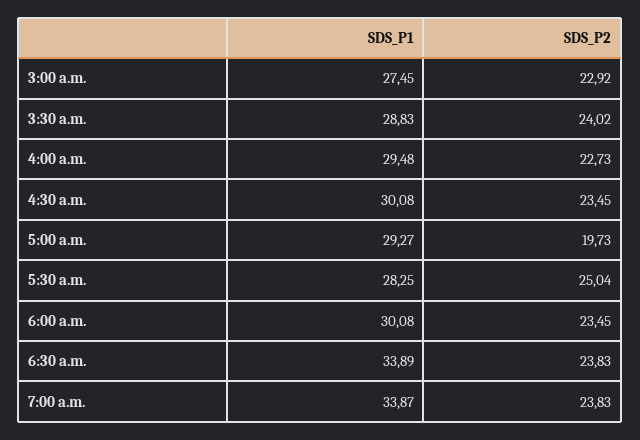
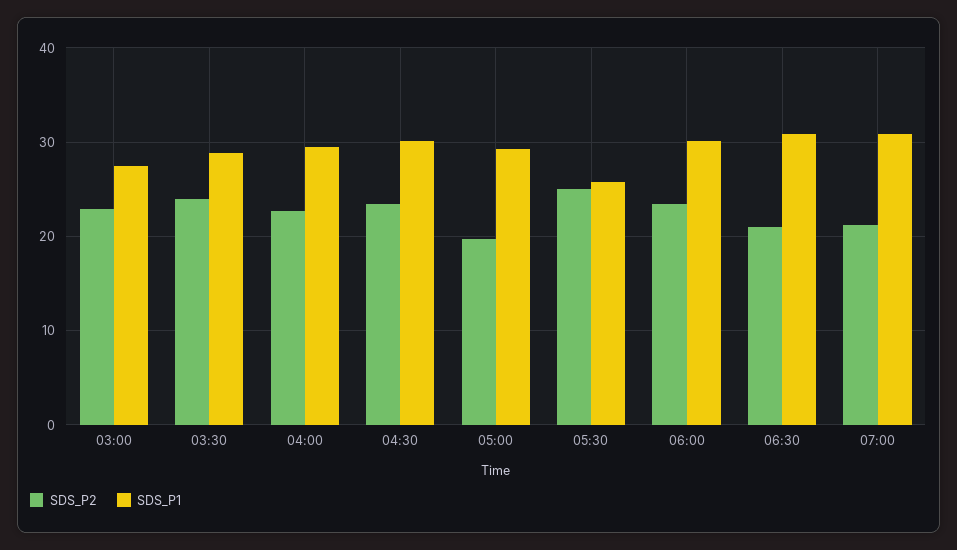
SDS_P1, 5:30 a.m.: 28.25 -> 26
SDS_P1, 6:30 a.m.: 33.89 -> 31
SDS_P2, 6:30 a.m.: 23.83 -> 21
SDS_P1, 7:00 a.m.: 33.87 -> 31
SDS_P2, 7:00 a.m.: 23.83 -> 21

